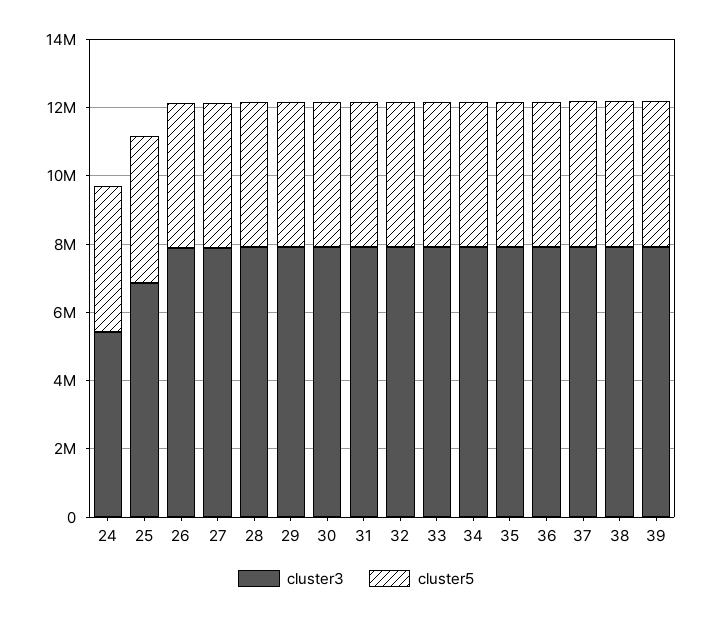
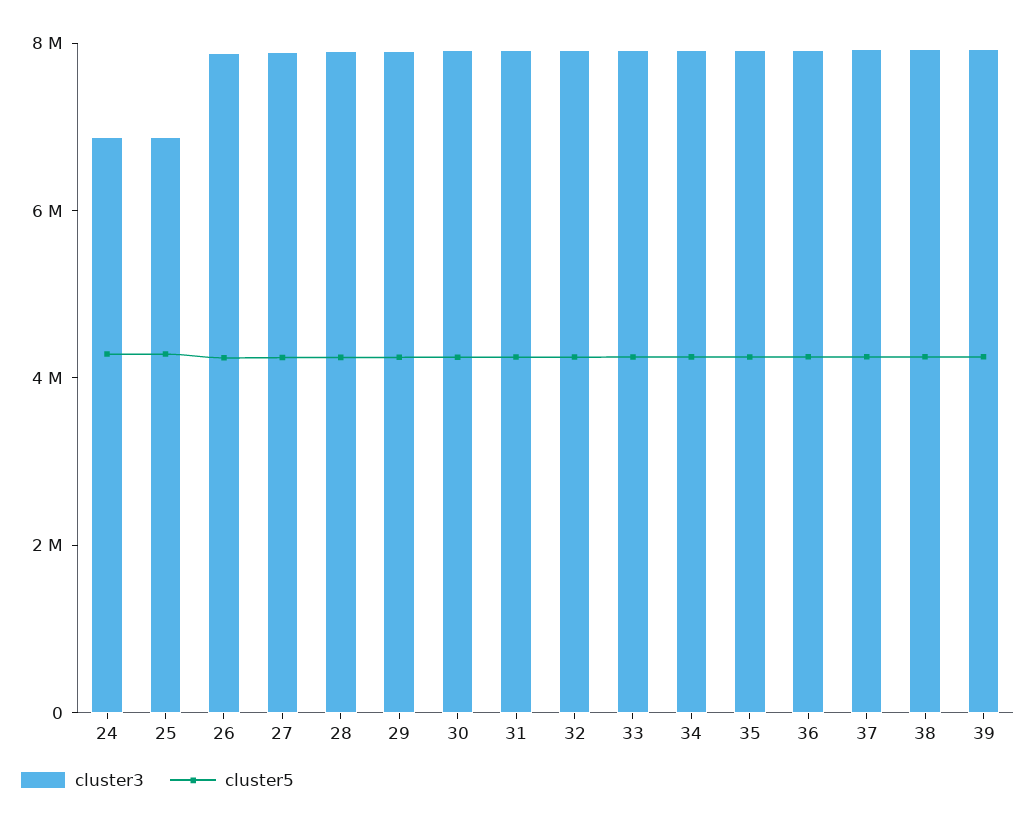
cluster3, 24: 5500000 -> 7000000

